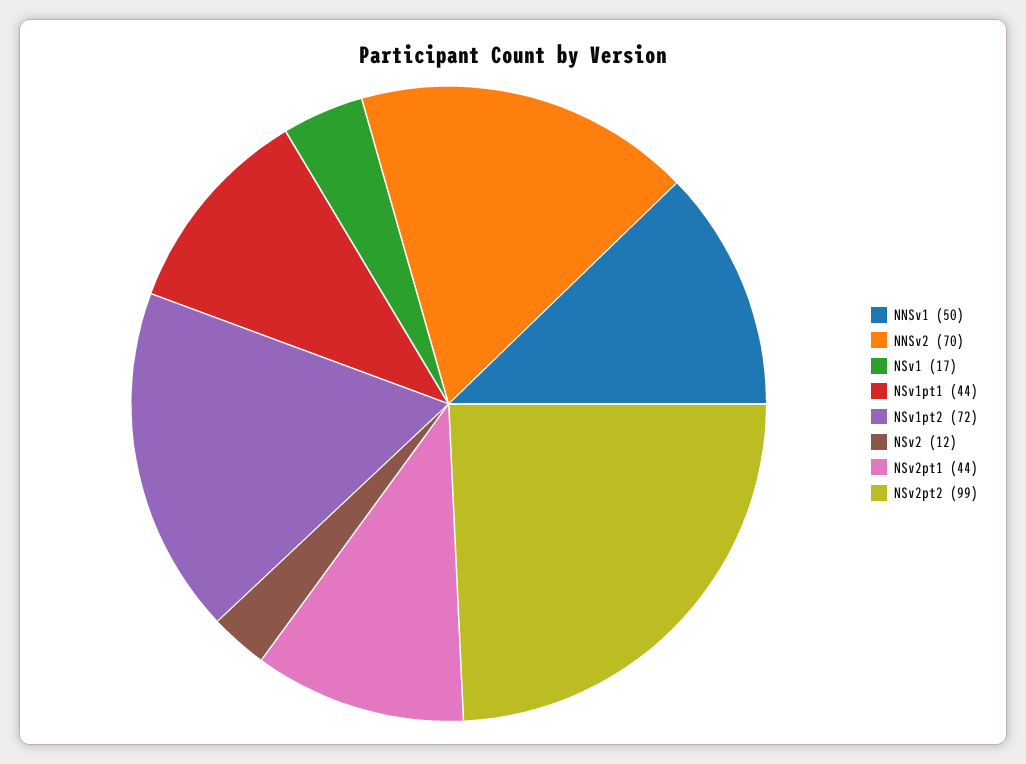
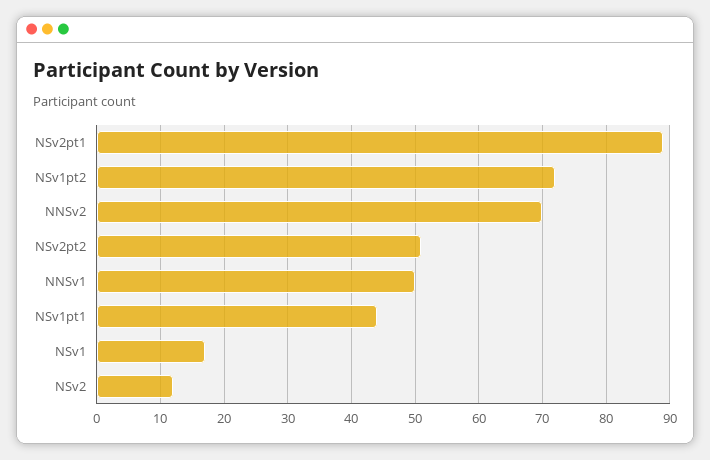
NSv2pt1: 44 -> 89
NSv2pt2: 99 -> 51

